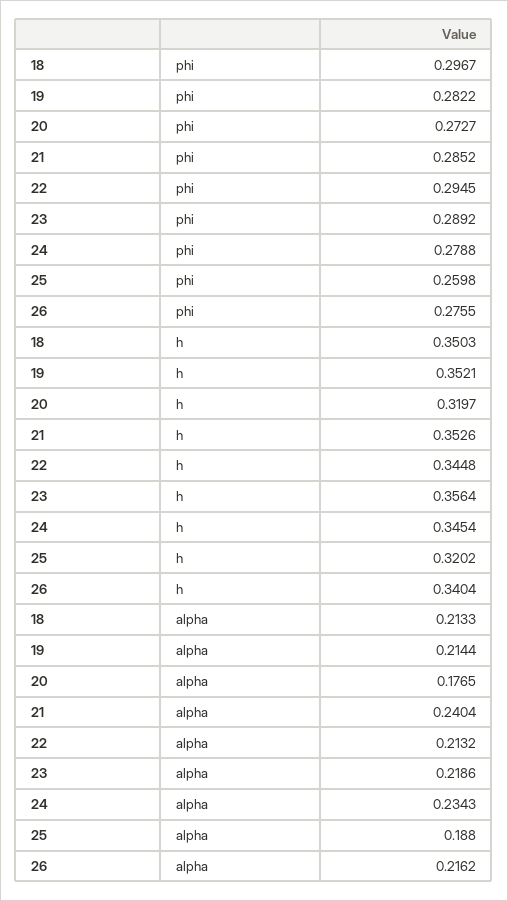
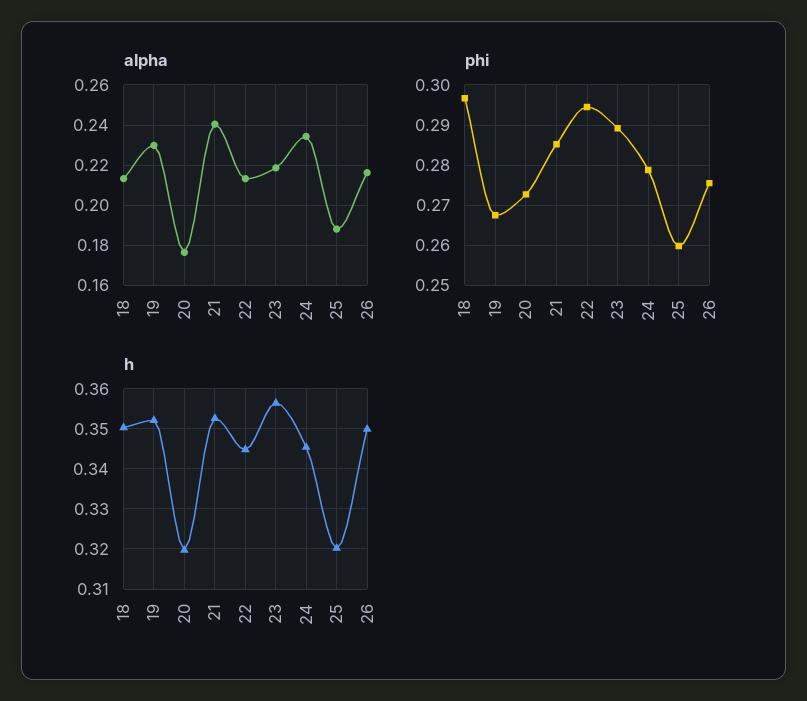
phi, 19: 0.2822 -> 0.268
h, 26: 0.3404 -> 0.35
alpha, 19: 0.2144 -> 0.23

